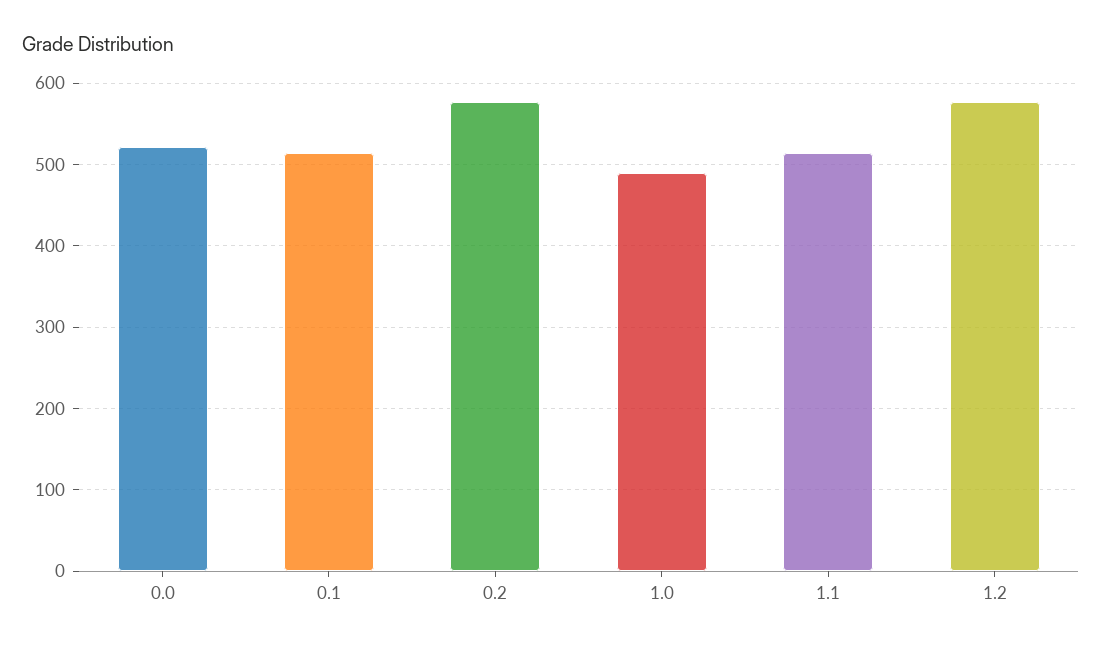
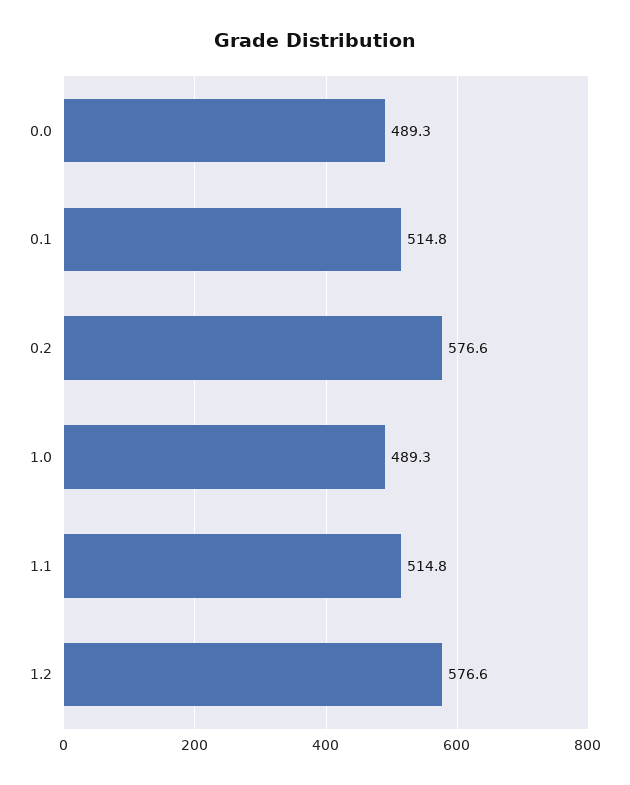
0.0: 520 -> 489.3

